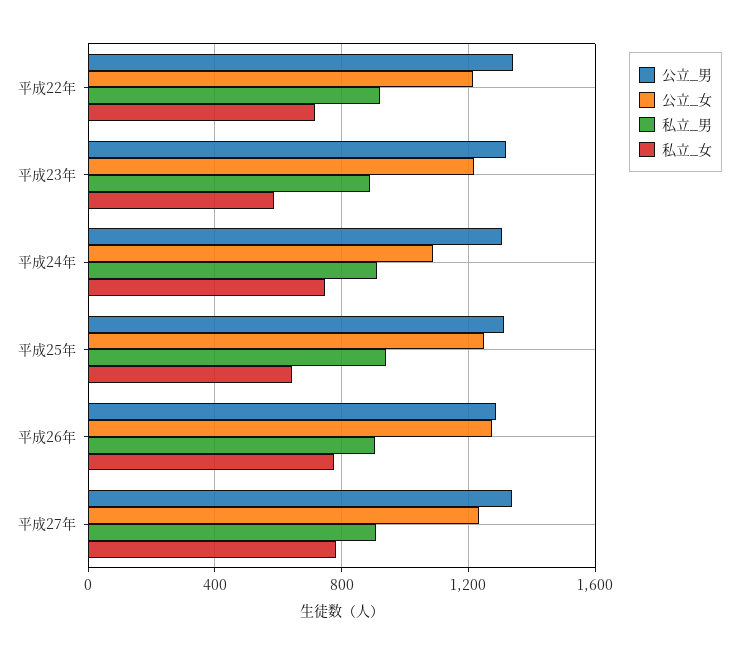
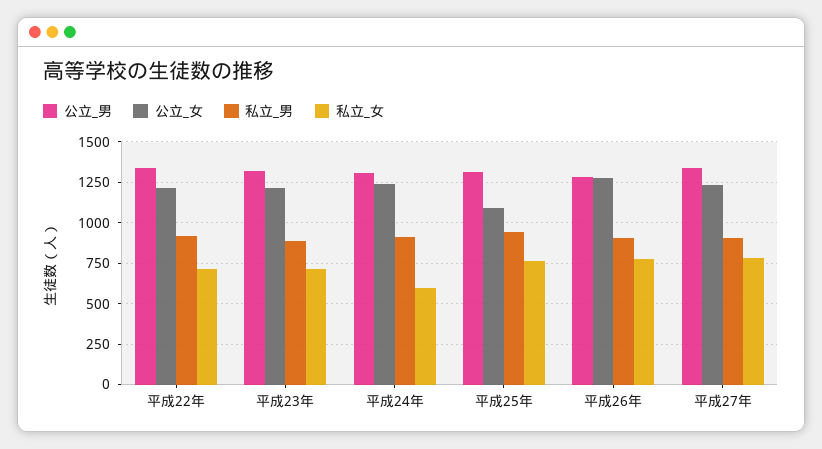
私立_女, 平成23年: 600 -> 700
公立_女, 平成24年: 1100 -> 1250
私立_女, 平成24年: 750 -> 600
公立_女, 平成25年: 1250 -> 1100
私立_女, 平成25年: 650 -> 750

